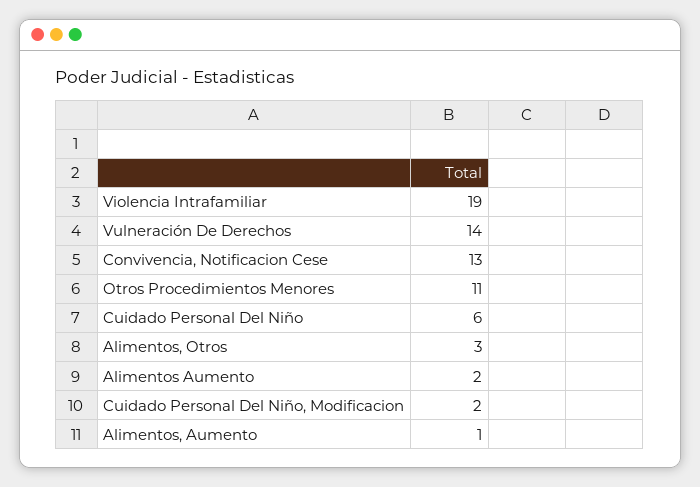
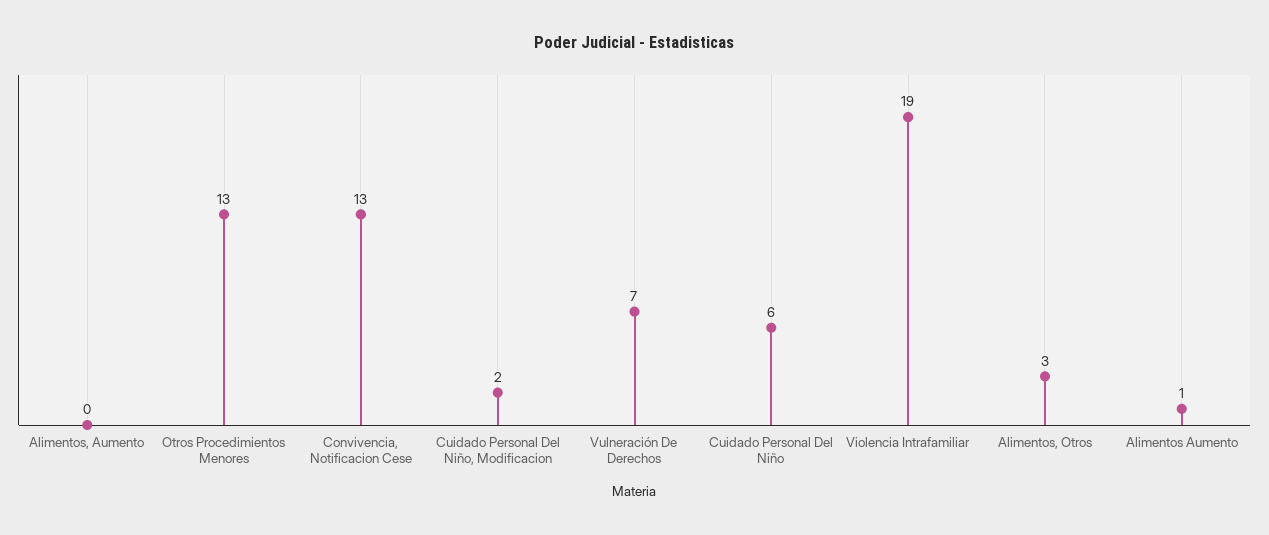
Vulneración De Derechos: 14 -> 7
Otros Procedimientos Menores: 11 -> 13
Alimentos Aumento: 2 -> 1
Alimentos, Aumento: 1 -> 0

